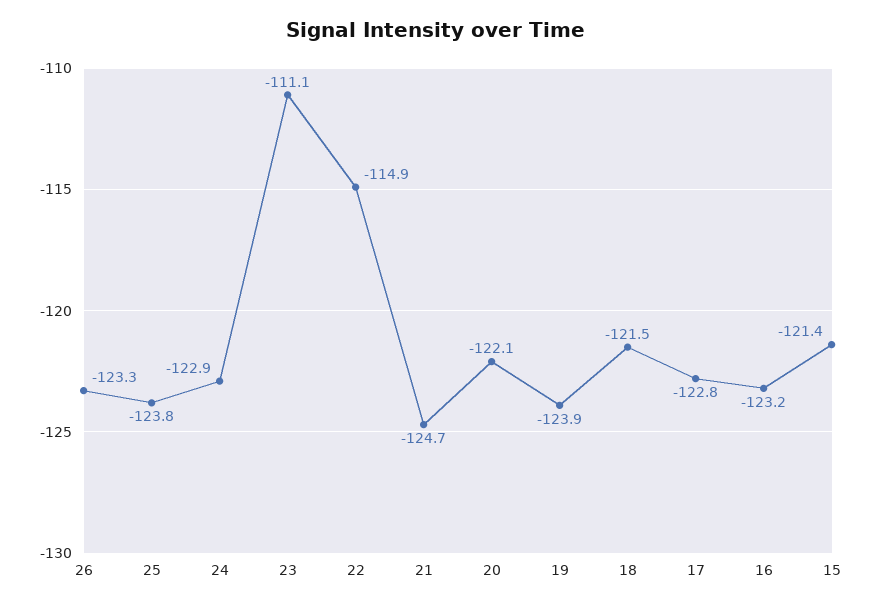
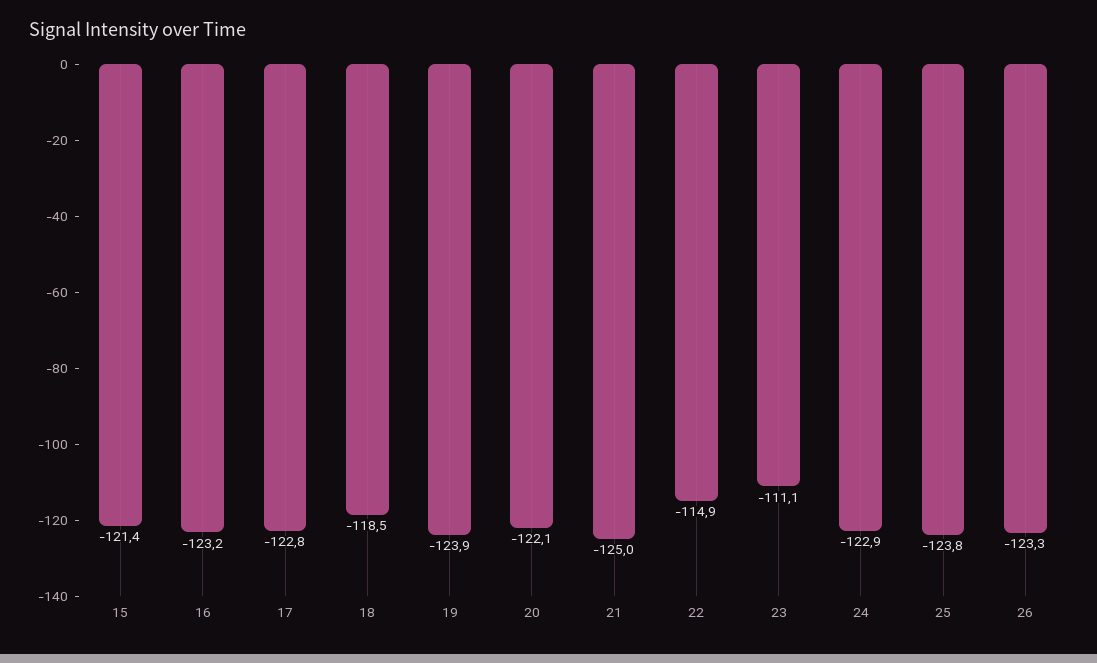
21: -124.7 -> -125
18: -121.5 -> -118.5

